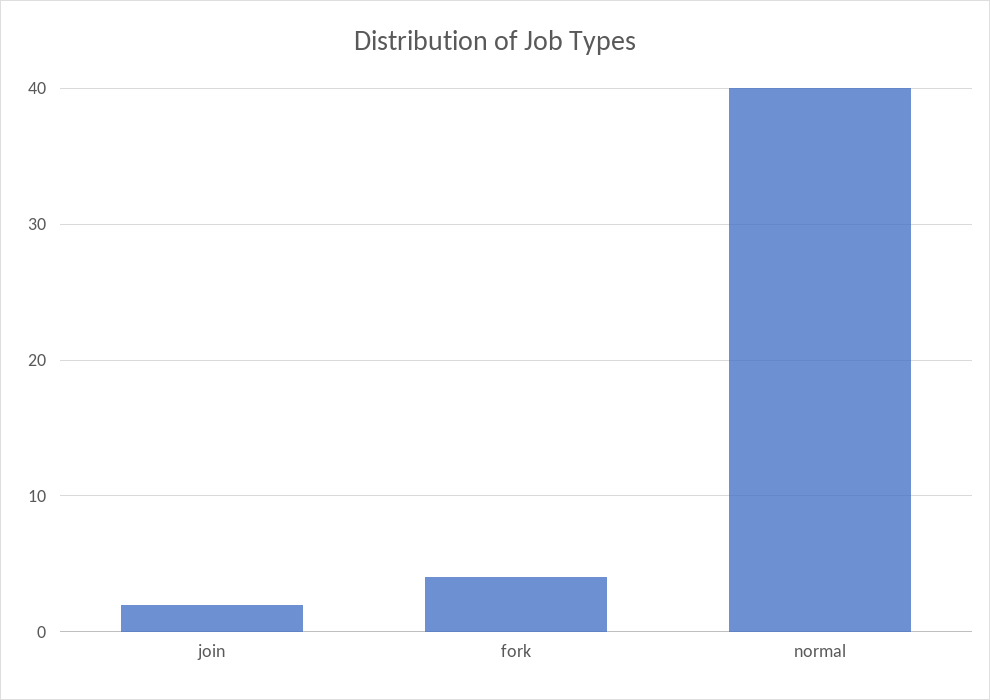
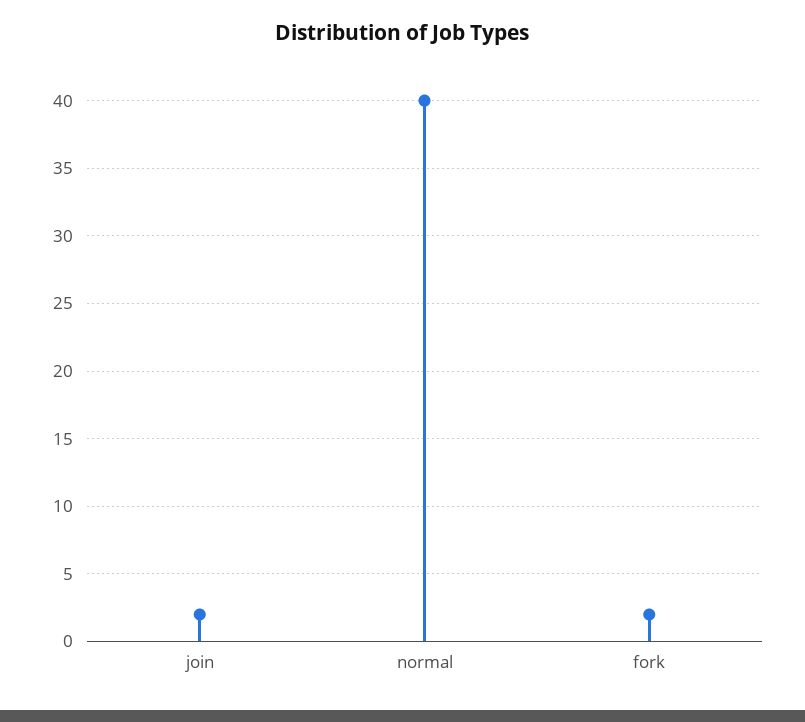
fork: 4 -> 2

